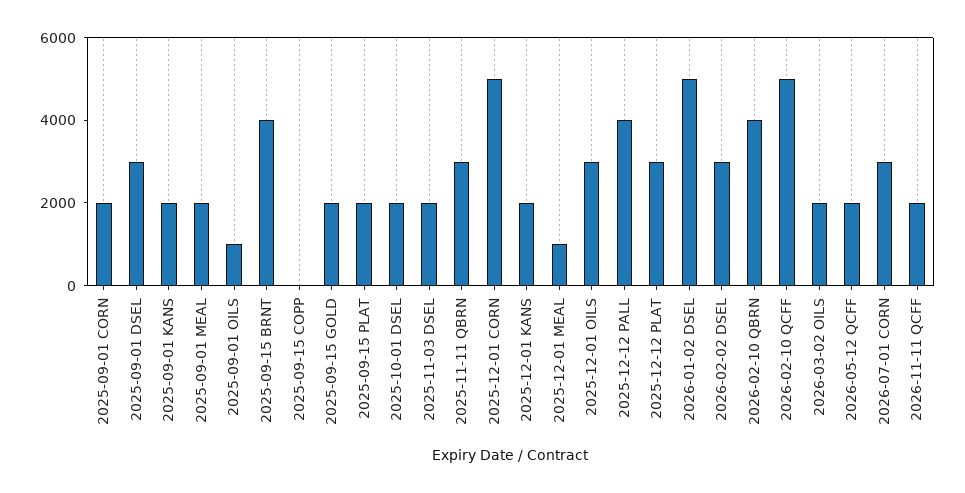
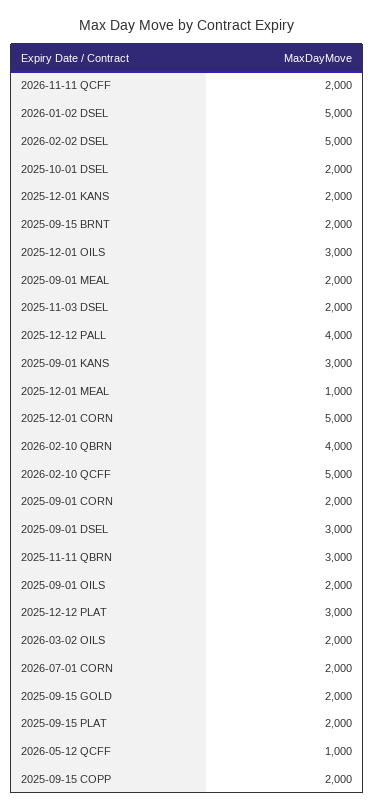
2025-09-01 KANS: 2000 -> 3000
2025-09-01 OILS: 1000 -> 2000
2025-09-15 BRNT: 4000 -> 2000
2025-09-15 COPP: 0 -> 2000
2026-02-02 DSEL: 3000 -> 5000
2026-05-12 QCFF: 2000 -> 1000
2026-07-01 CORN: 3000 -> 2000

